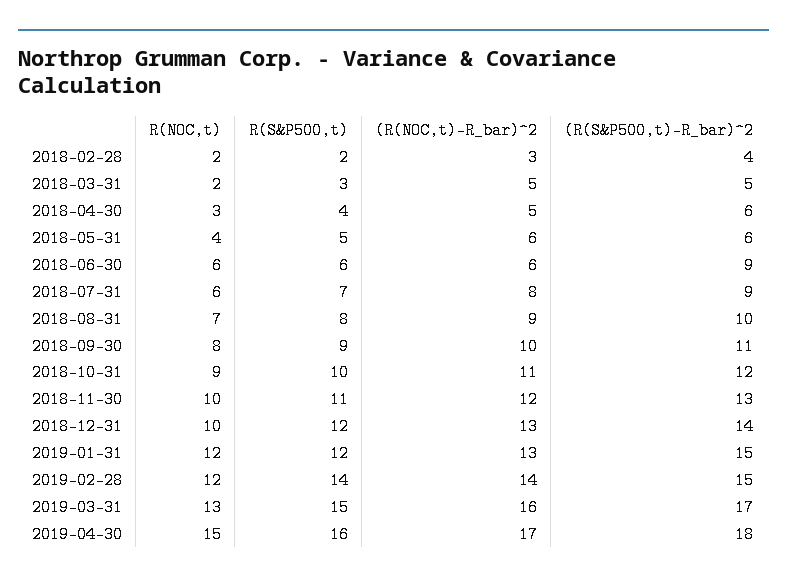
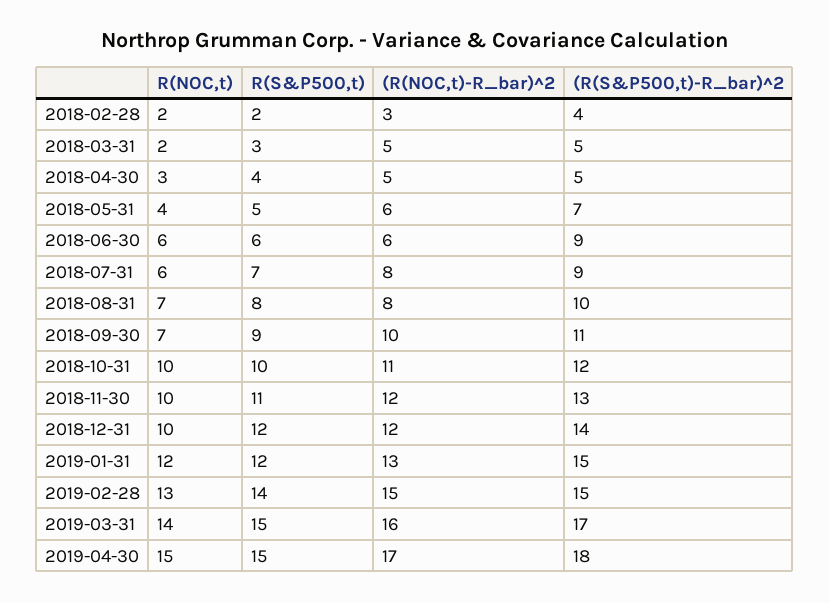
(R(S&P500,t)-R_bar)^2, 2018-04-30: 6 -> 5
(R(S&P500,t)-R_bar)^2, 2018-05-31: 6 -> 7
(R(NOC,t)-R_bar)^2, 2018-08-31: 9 -> 8
R(NOC,t), 2018-09-30: 8 -> 7
R(NOC,t), 2018-10-31: 9 -> 10
(R(NOC,t)-R_bar)^2, 2018-12-31: 13 -> 12
R(NOC,t), 2019-02-28: 12 -> 13
(R(NOC,t)-R_bar)^2, 2019-02-28: 14 -> 15
R(NOC,t), 2019-03-31: 13 -> 14
R(S&P500,t), 2019-04-30: 16 -> 15

